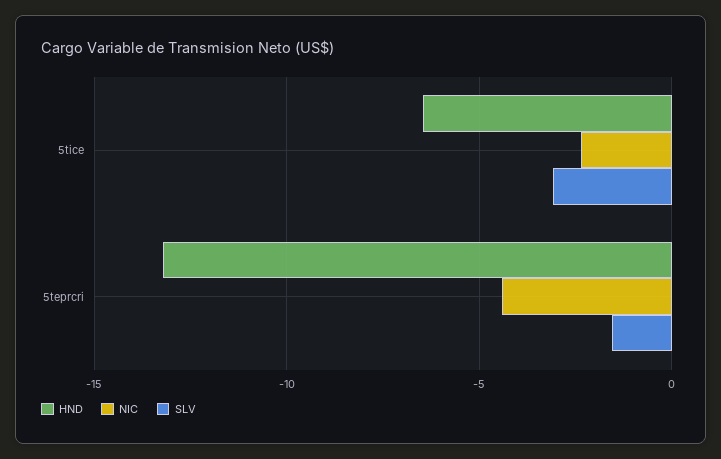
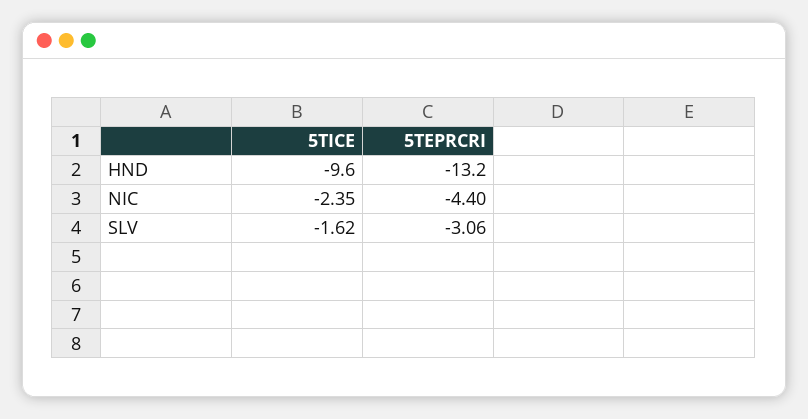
HND, 5tice: -6.5 -> -9.6
SLV, 5tice: -3 -> -1.62
SLV, 5teprcri: -1.5 -> -3.06

